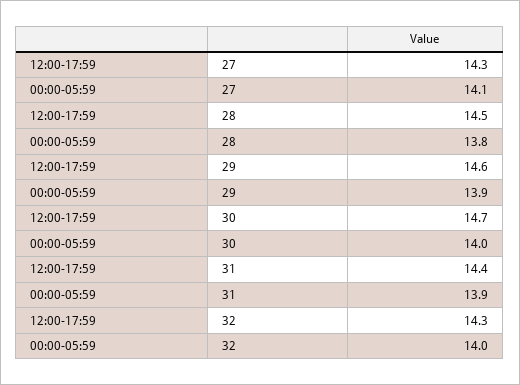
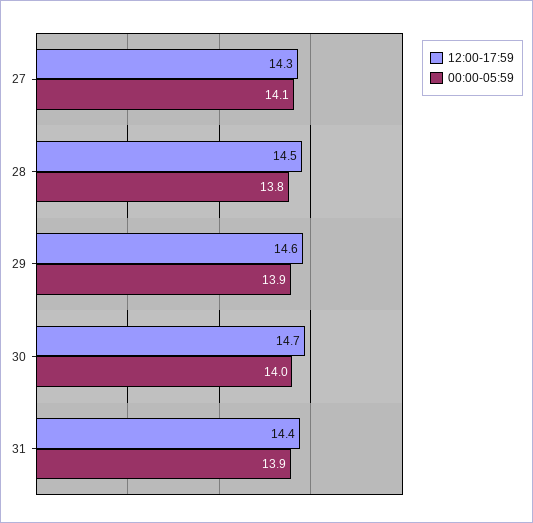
12:00-17:59, 32: 14.3 -> none
00:00-05:59, 32: 14 -> none

